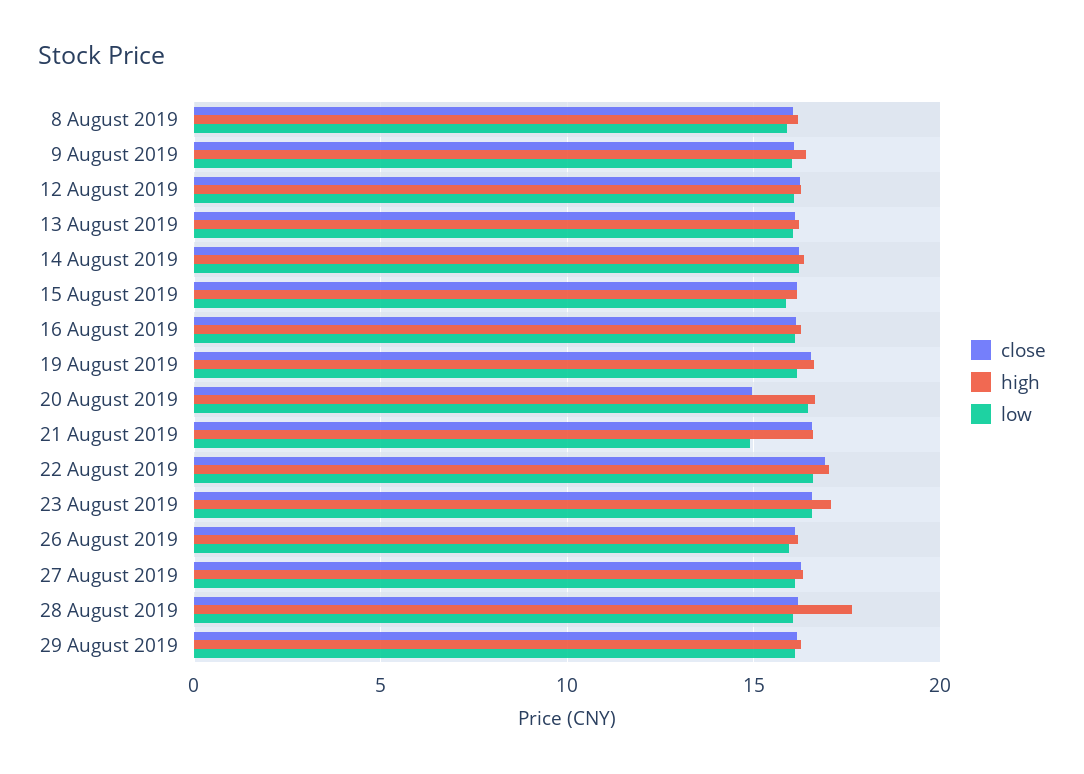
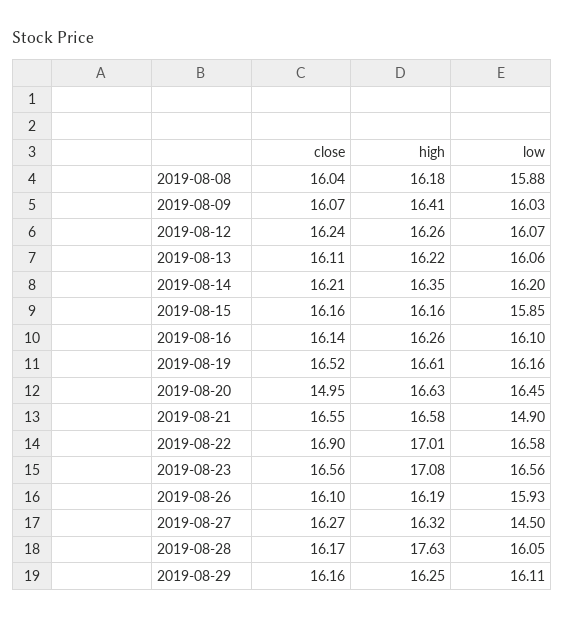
low, 27 August 2019: 16 -> 14.5

